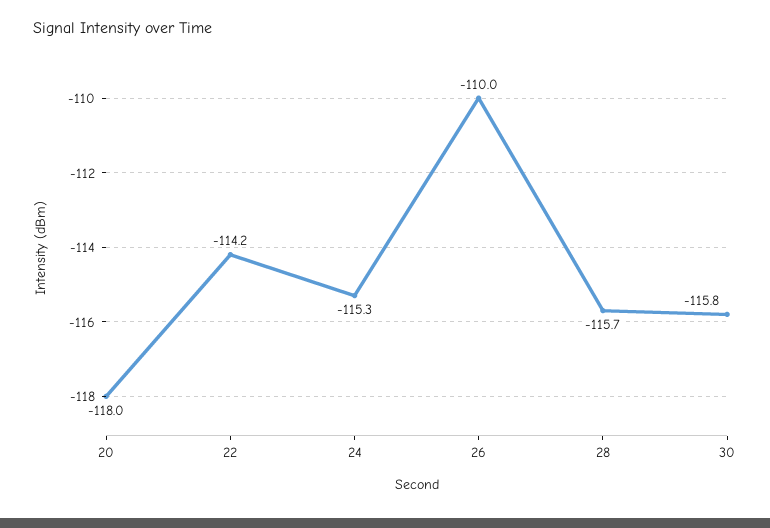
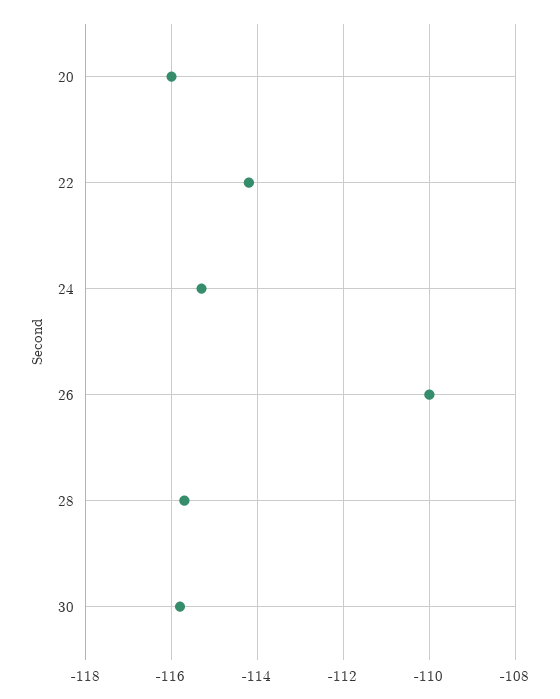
20: -118 -> -116

